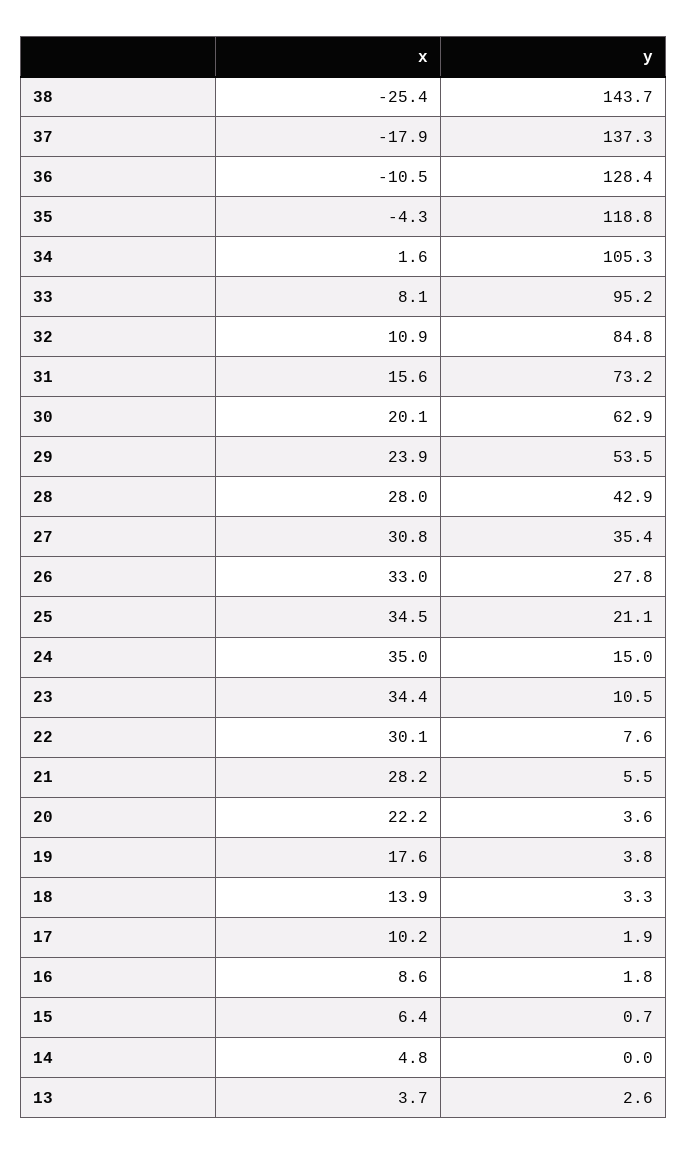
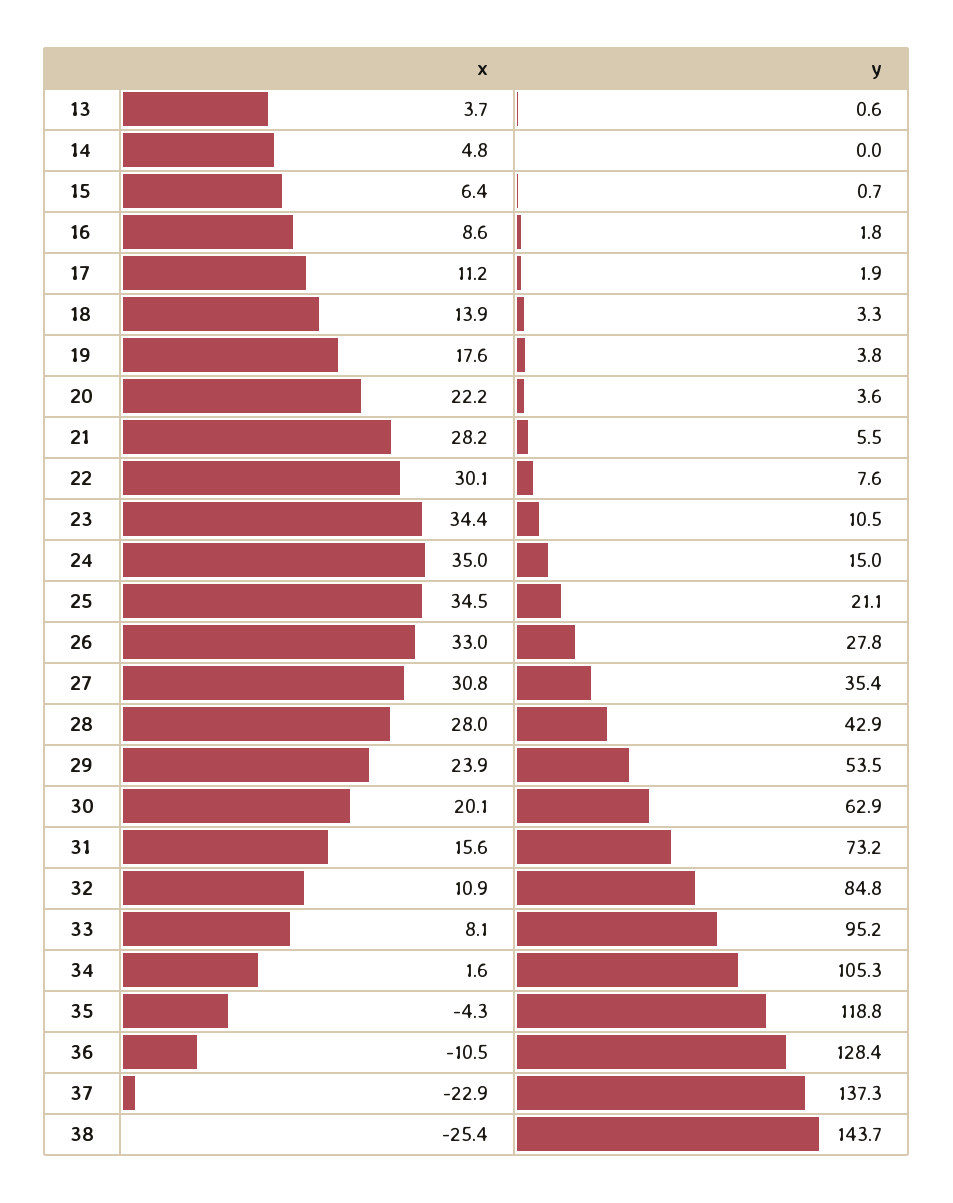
x, 37: -17.9 -> -22.9
x, 17: 10.2 -> 11.2
y, 13: 2.6 -> 0.6

